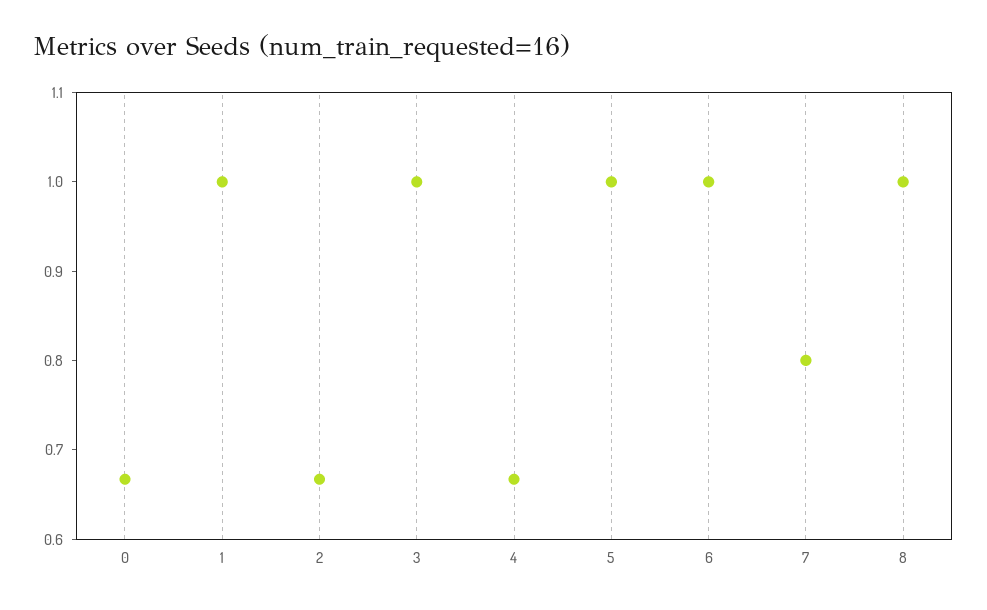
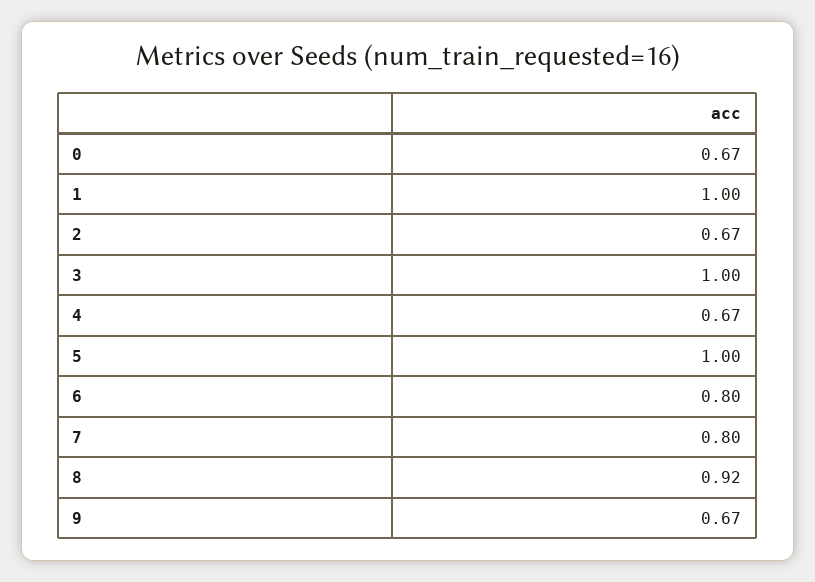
6: 1 -> 0.8
8: 1 -> 0.92
9: none -> 0.67

